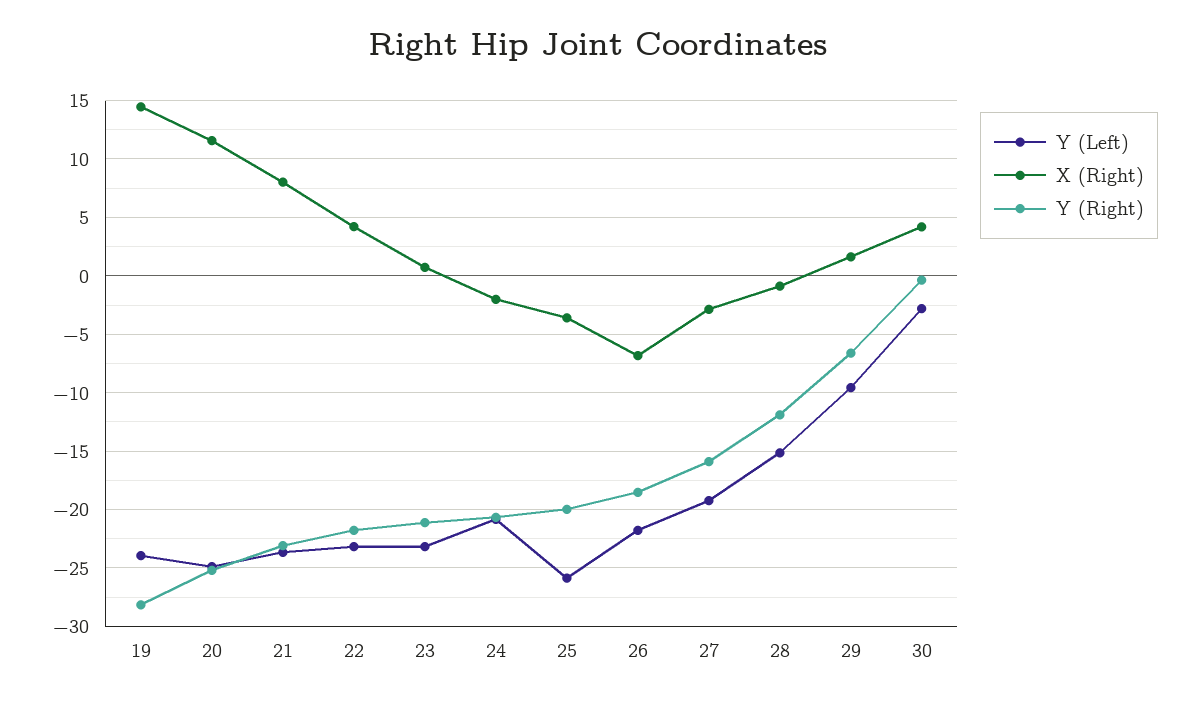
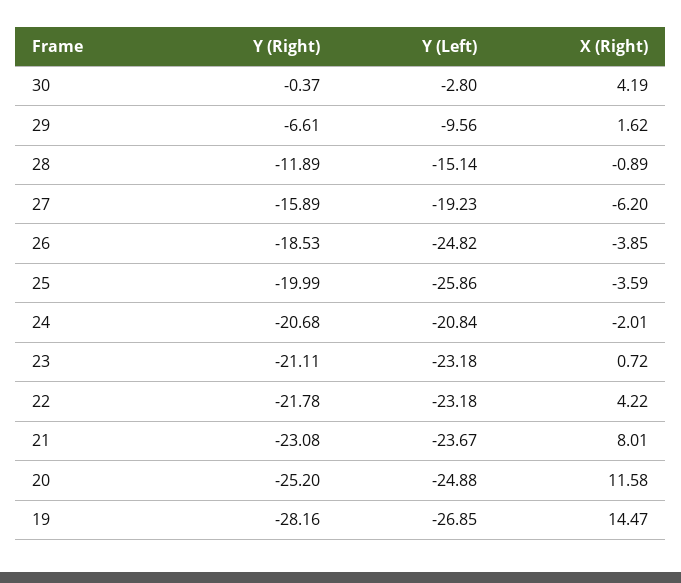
Y (Left), 19: -24 -> -26.85
Y (Left), 26: -22 -> -24.82
X (Right), 26: -7 -> -3.85
X (Right), 27: -3 -> -6.2

